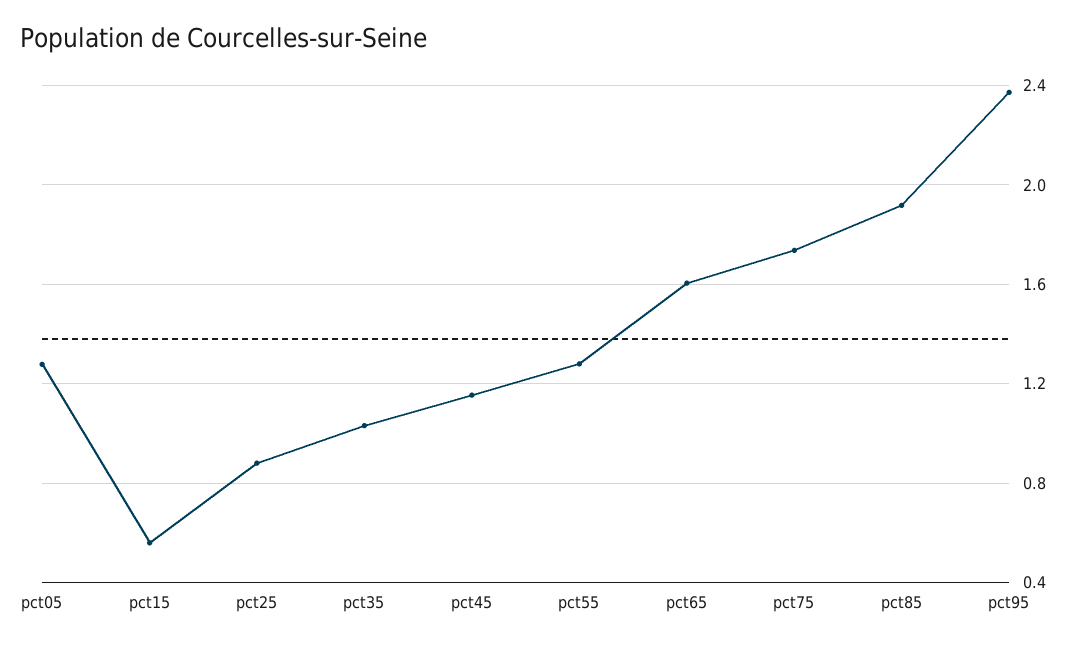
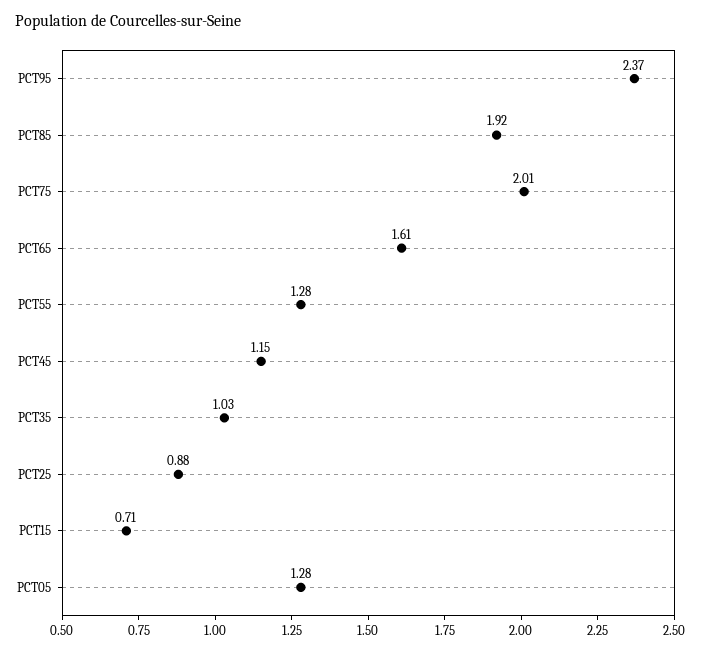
pct15: 0.55 -> 0.71
pct75: 1.75 -> 2.01

